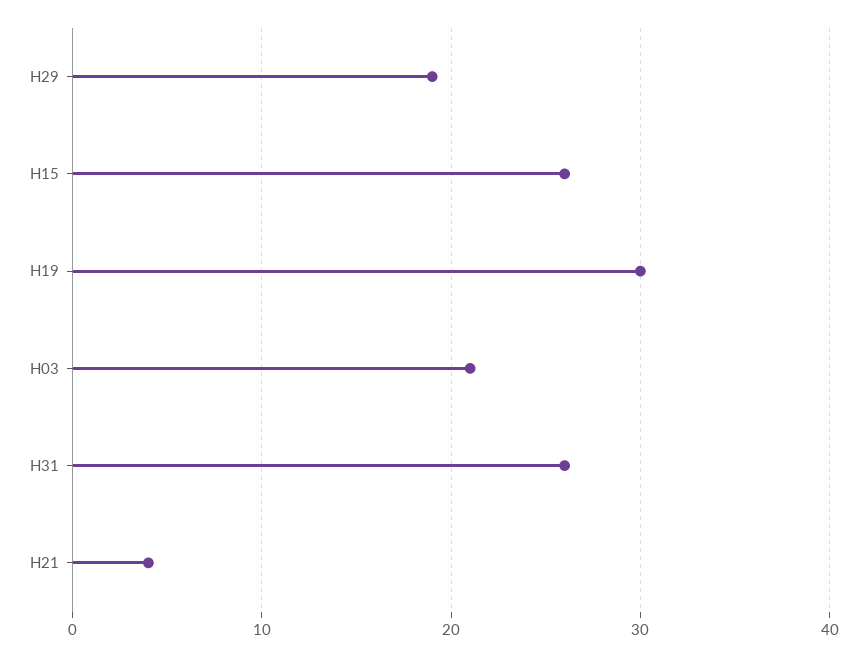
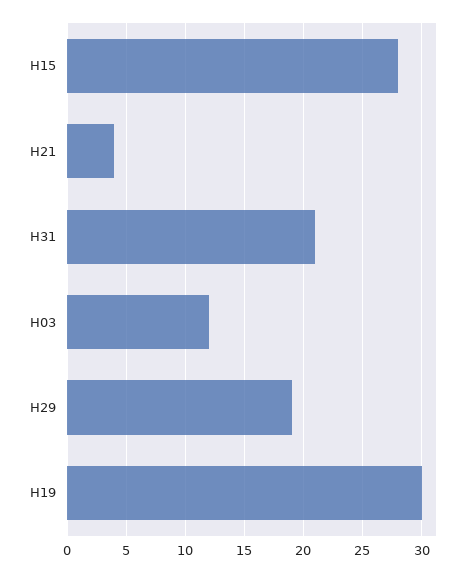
H15: 26 -> 28
H03: 21 -> 12
H31: 26 -> 21

